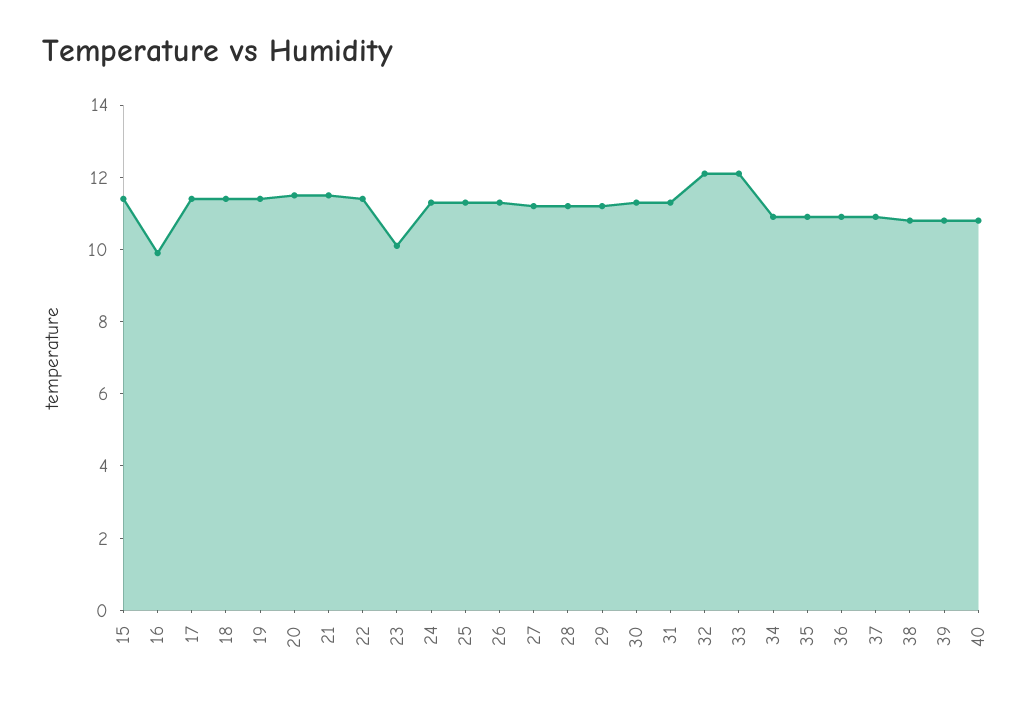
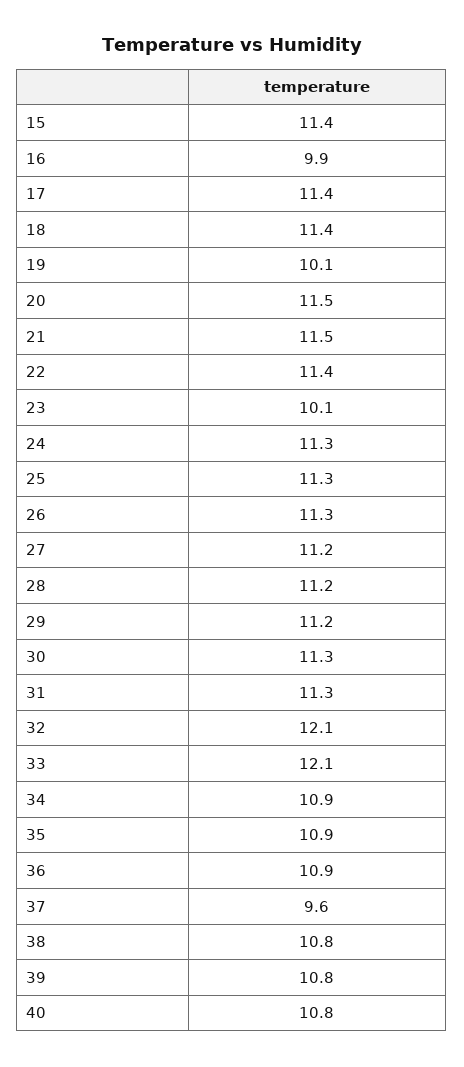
19: 11.5 -> 10.1
37: 11 -> 9.6

